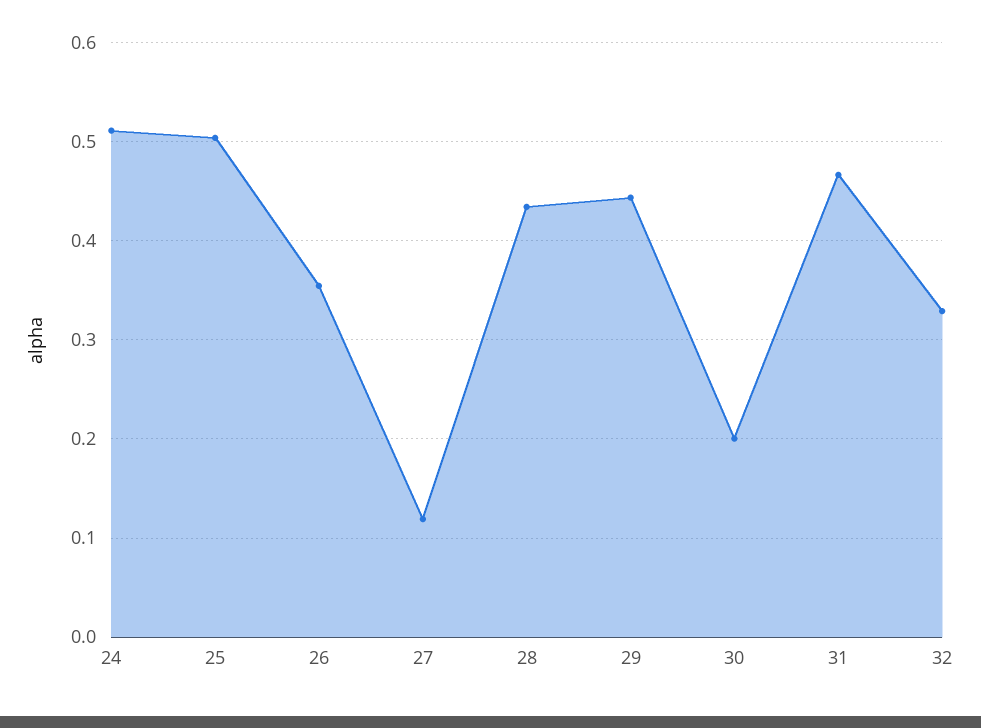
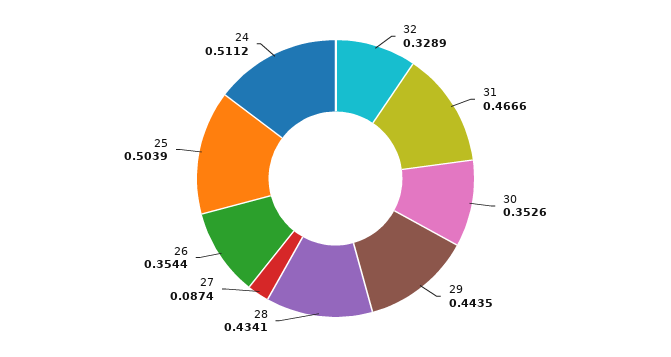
27: 0.12 -> 0.0874
30: 0.2 -> 0.3526

